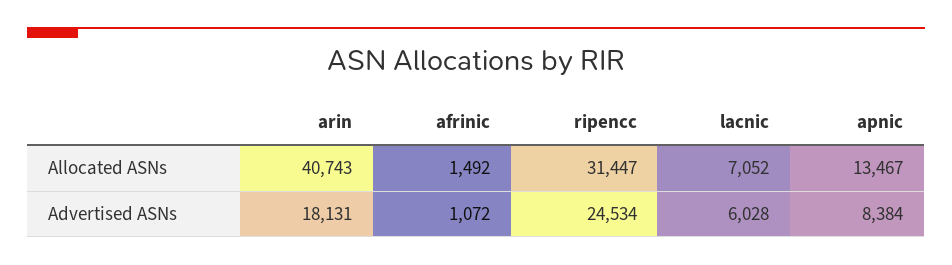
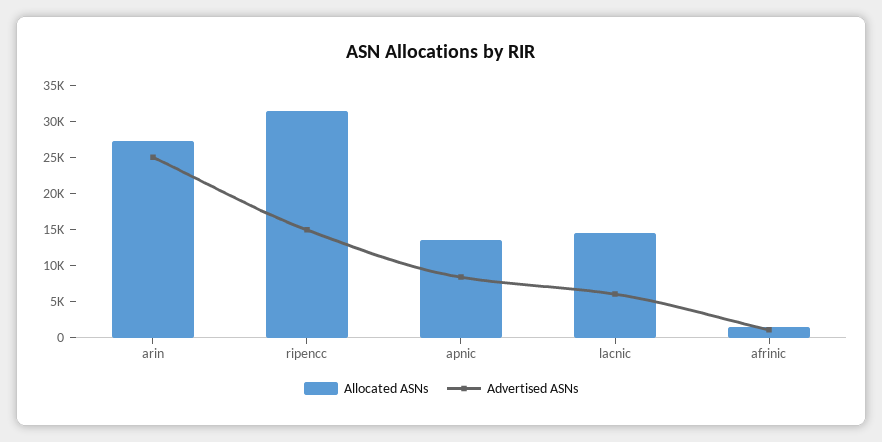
Allocated ASNs, arin: 40743 -> 27500
Allocated ASNs, lacnic: 7052 -> 15000
Advertised ASNs, arin: 18131 -> 25000
Advertised ASNs, ripencc: 24534 -> 15000

